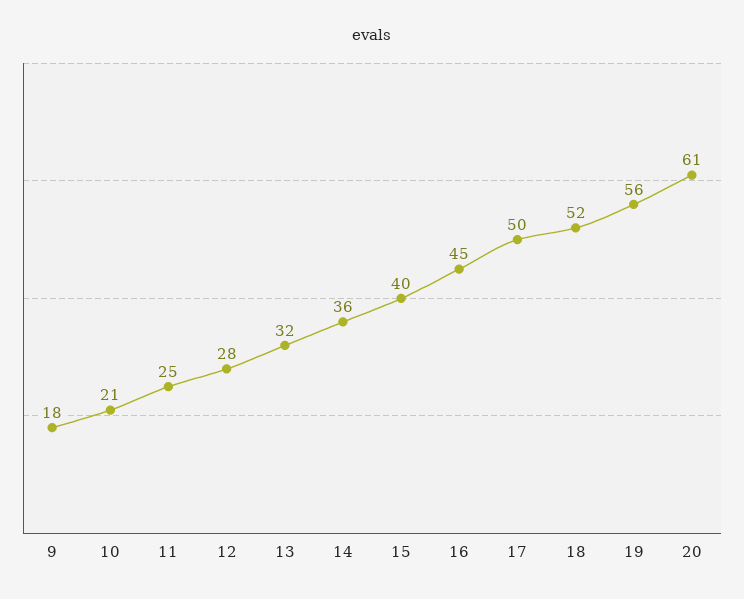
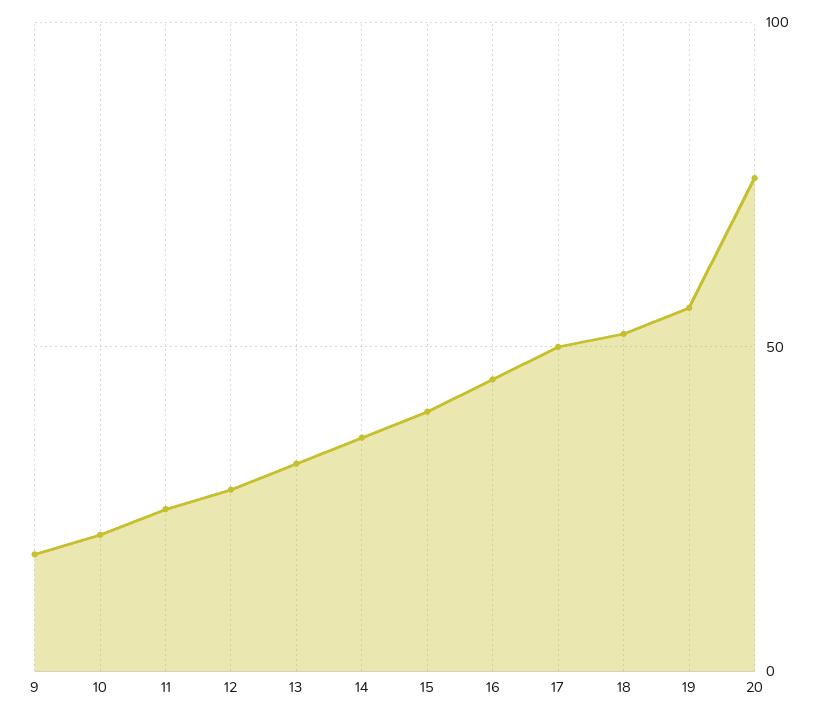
20: 61 -> 75

